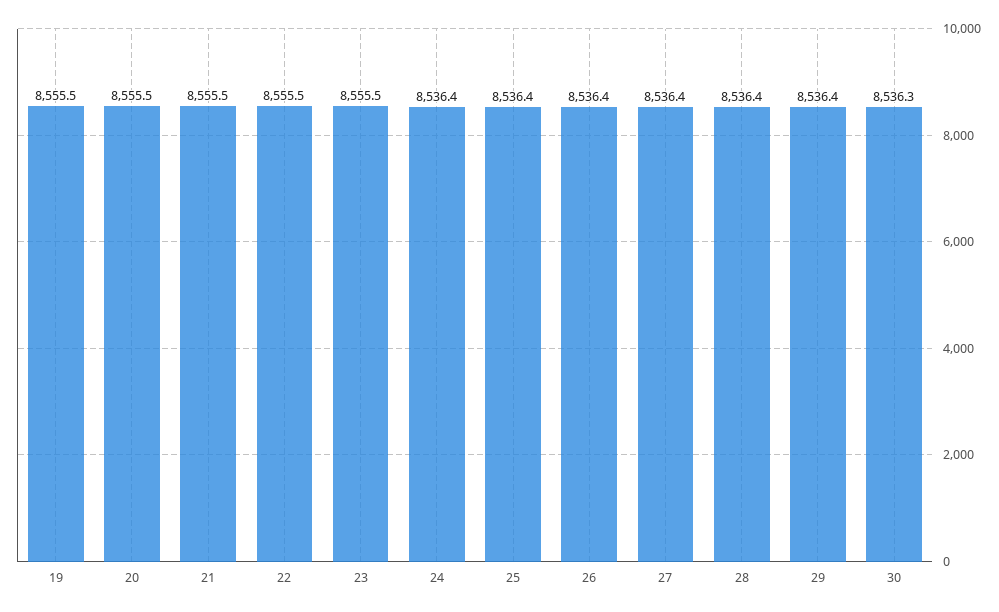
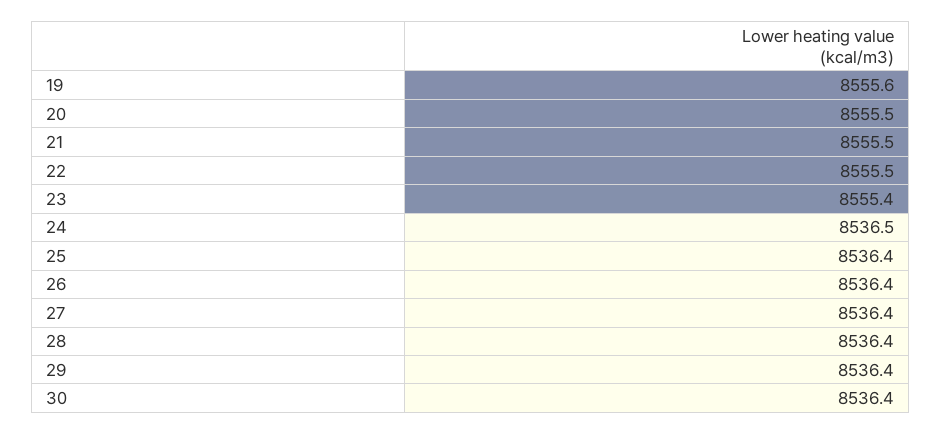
19: 8555.5 -> 8555.6
23: 8555.5 -> 8555.4
24: 8536.4 -> 8536.5
30: 8536.3 -> 8536.4

